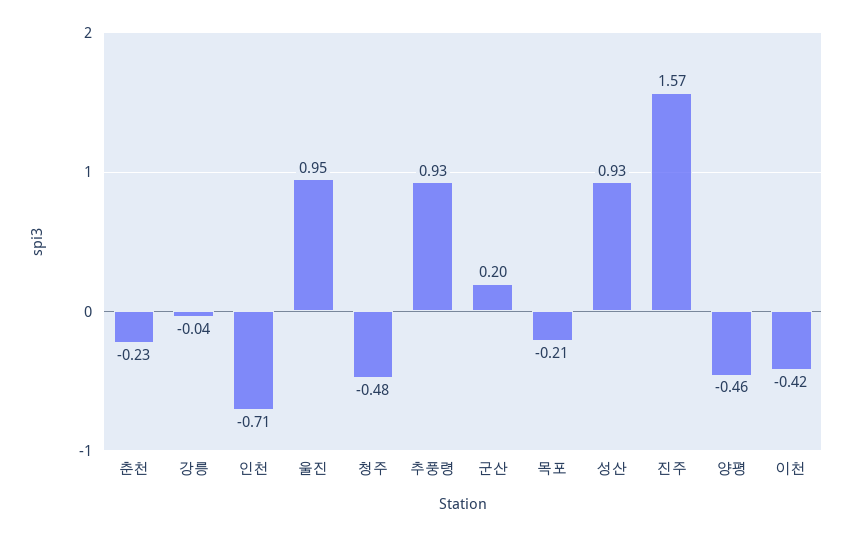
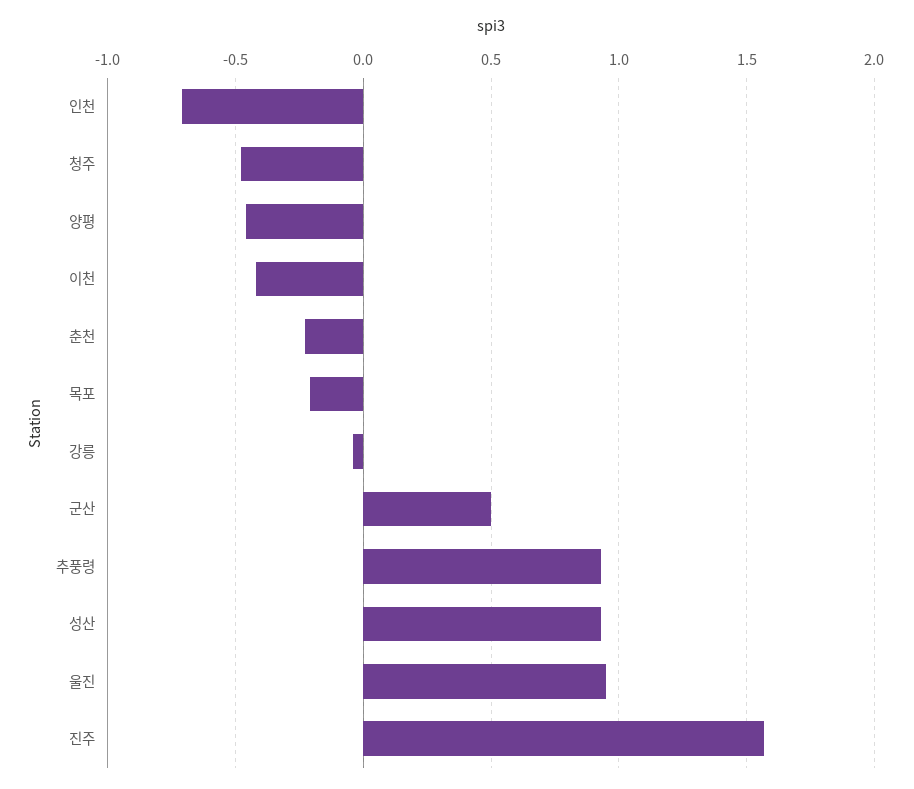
군산: 0.2 -> 0.5

